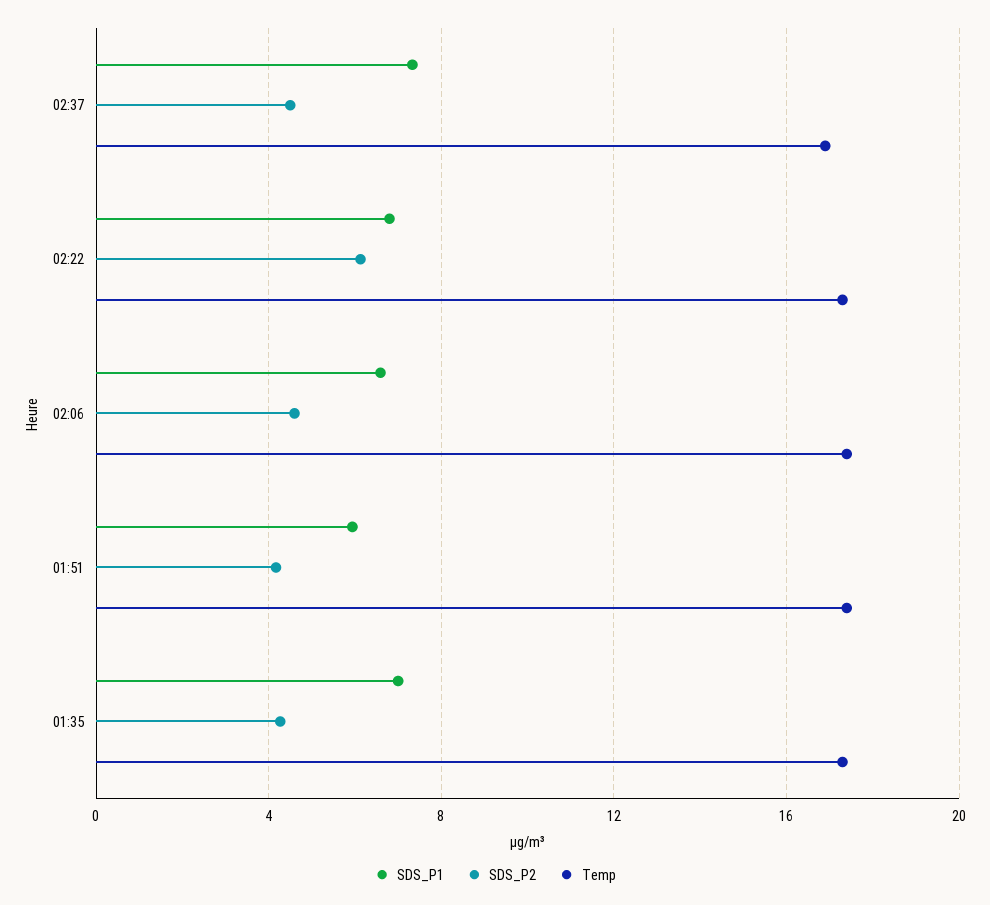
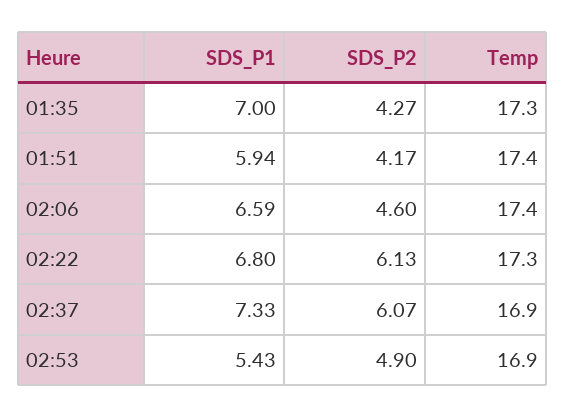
SDS_P2, 02:37: 4.5 -> 6.07
SDS_P1, 02:53: none -> 5.43
SDS_P2, 02:53: none -> 4.9
Temp, 02:53: none -> 16.9

